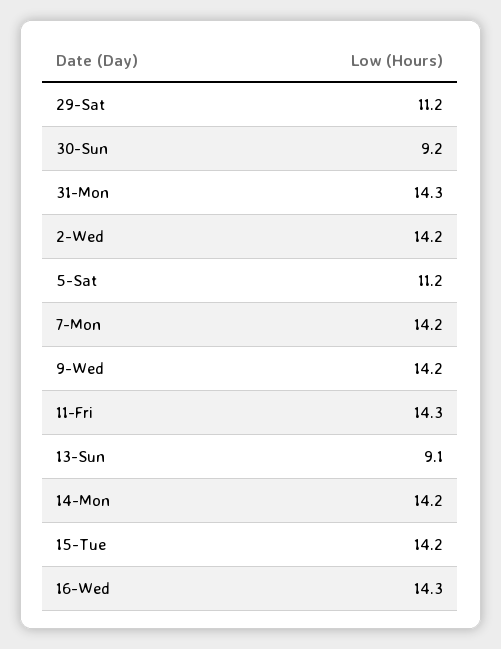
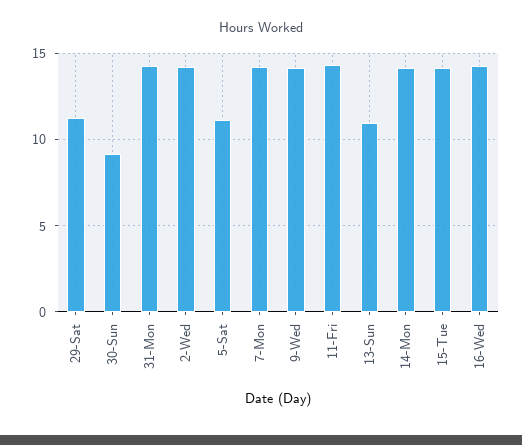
13-Sun: 9.1 -> 11

